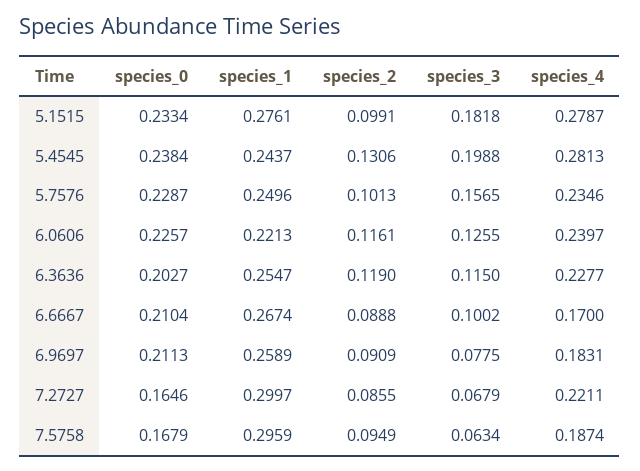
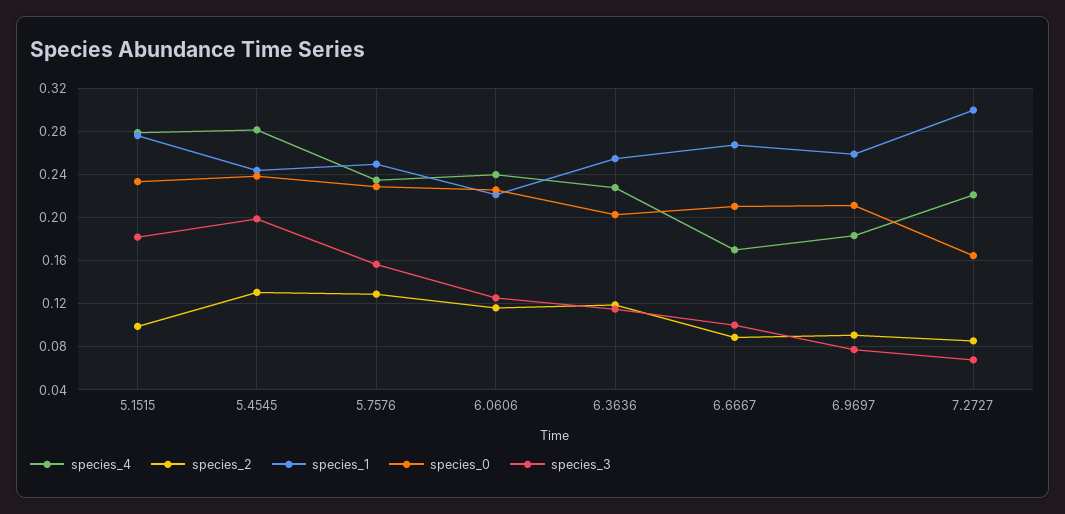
species_2, 5.7576: 0.1013 -> 0.13
species_0, 7.5758: 0.1679 -> none
species_1, 7.5758: 0.2959 -> none
species_2, 7.5758: 0.0949 -> none
species_3, 7.5758: 0.0634 -> none
species_4, 7.5758: 0.1874 -> none

